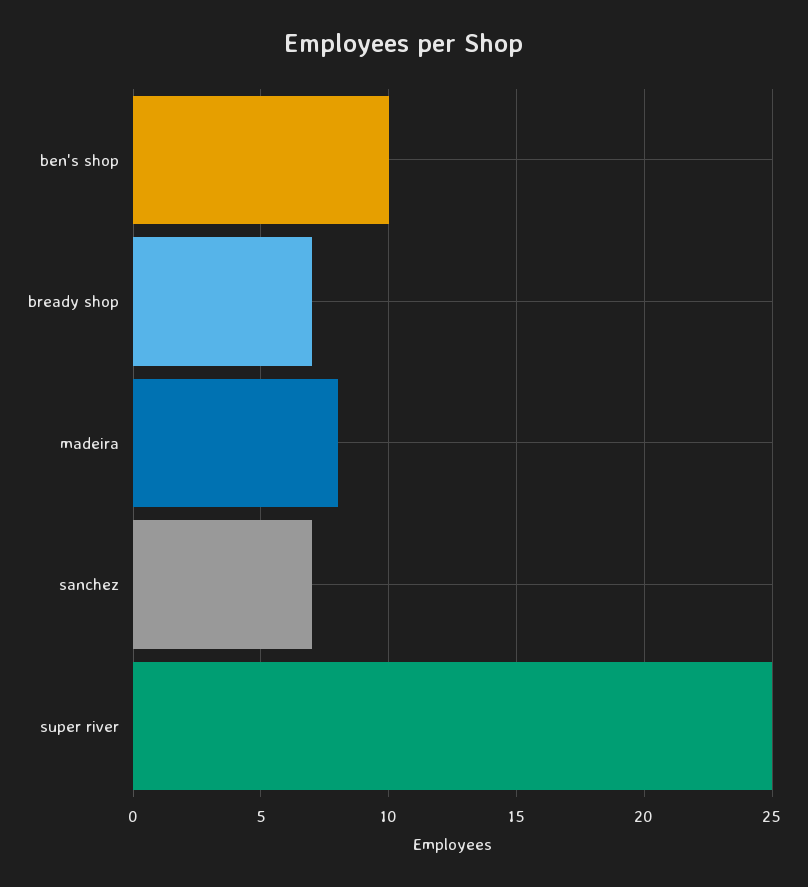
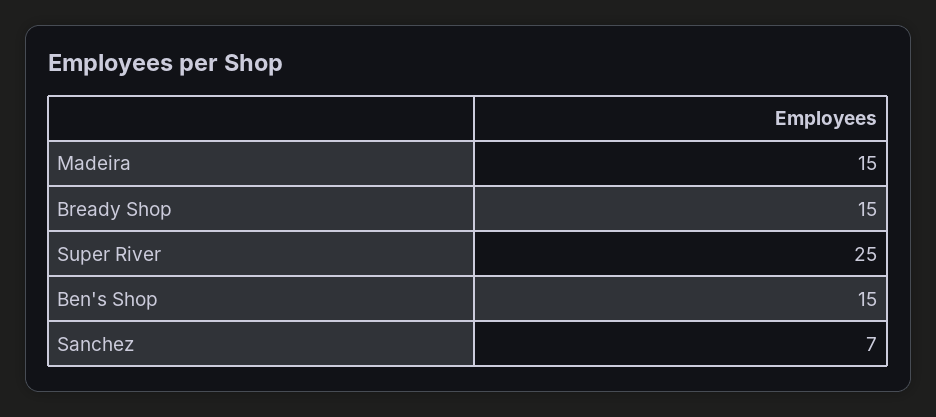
ben's shop: 10 -> 15
bready shop: 7 -> 15
madeira: 8 -> 15

